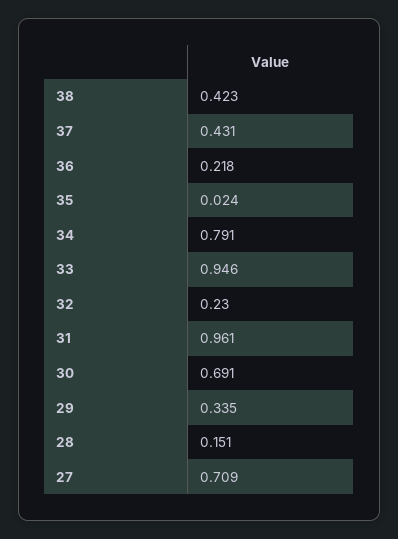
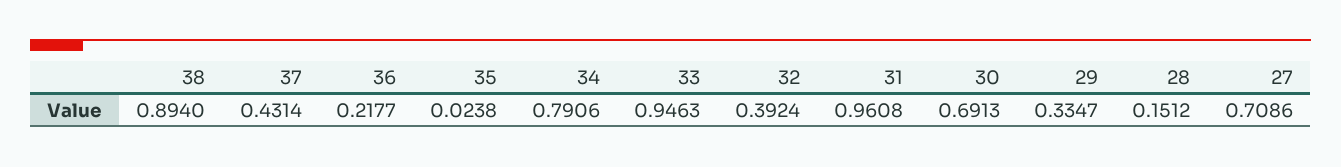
38: 0.423 -> 0.894
32: 0.23 -> 0.3924

